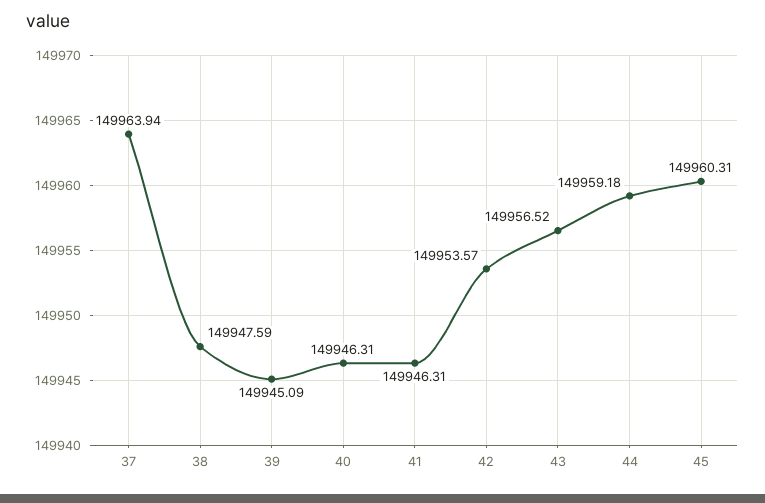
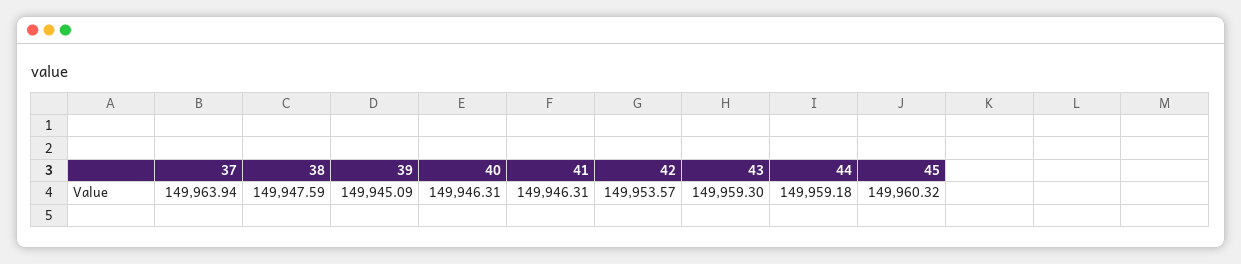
43: 149956.52 -> 149959.3
45: 149960.31 -> 149960.32

